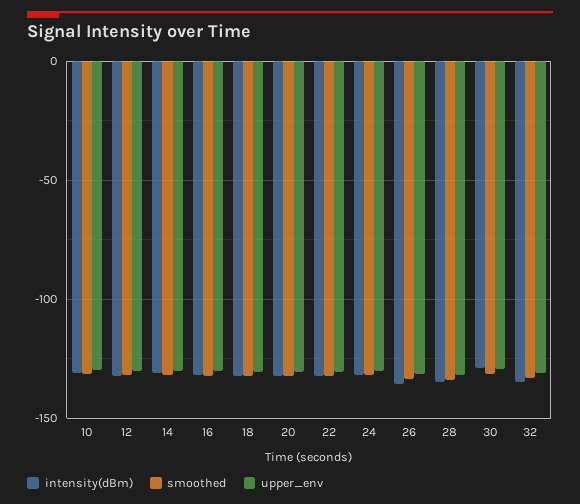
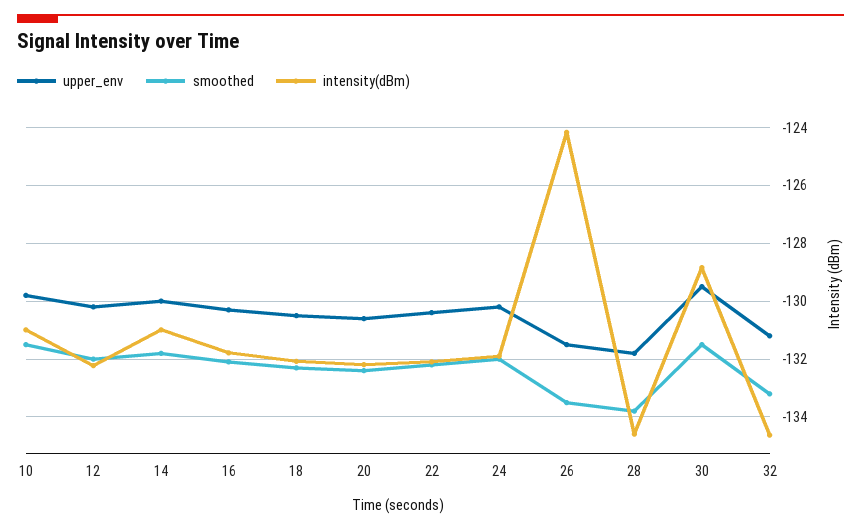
intensity(dBm), 26: -135 -> -124.25

